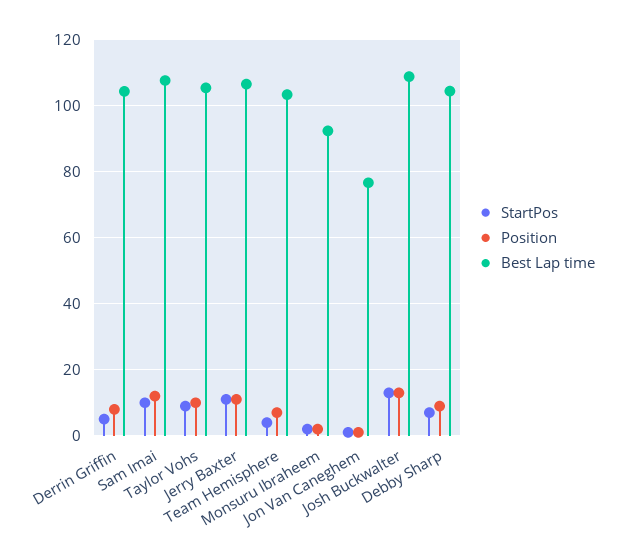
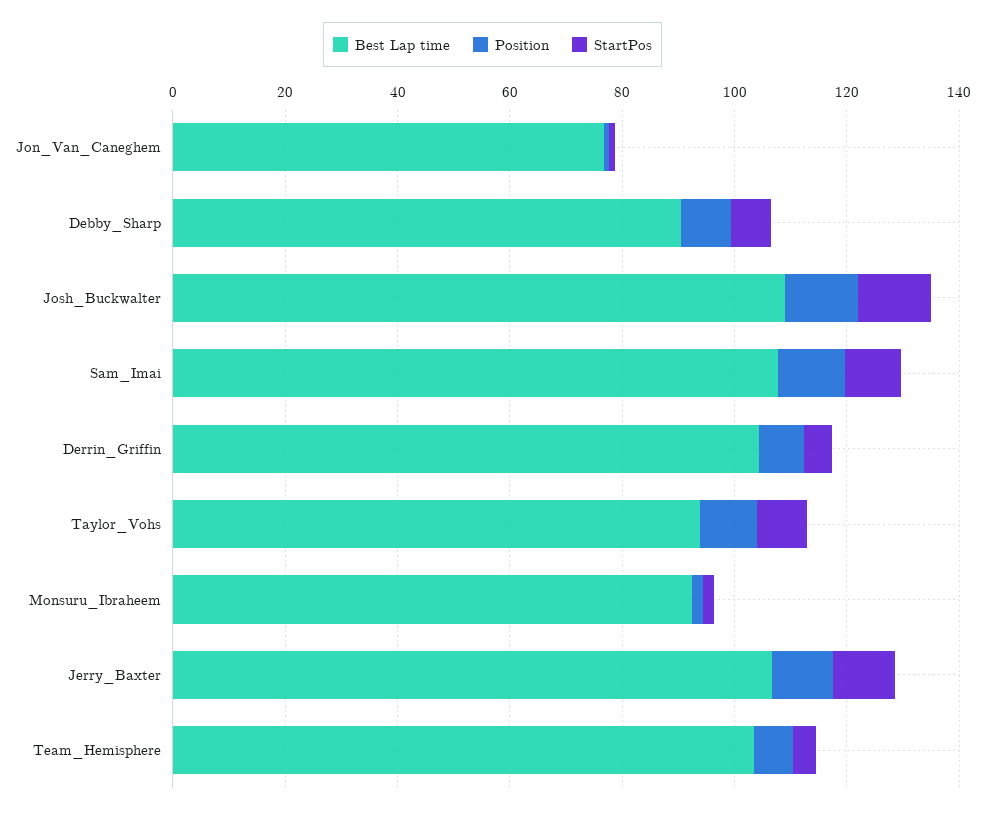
Best Lap time, Taylor Vohs: 106 -> 95
Best Lap time, Debby Sharp: 104 -> 90

